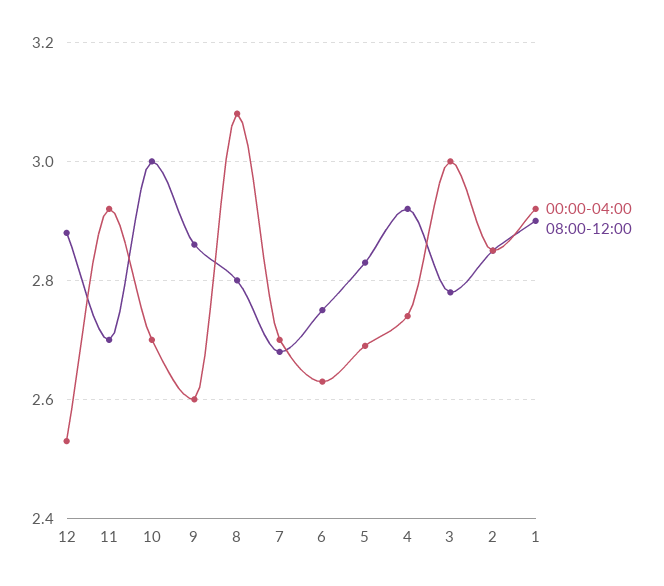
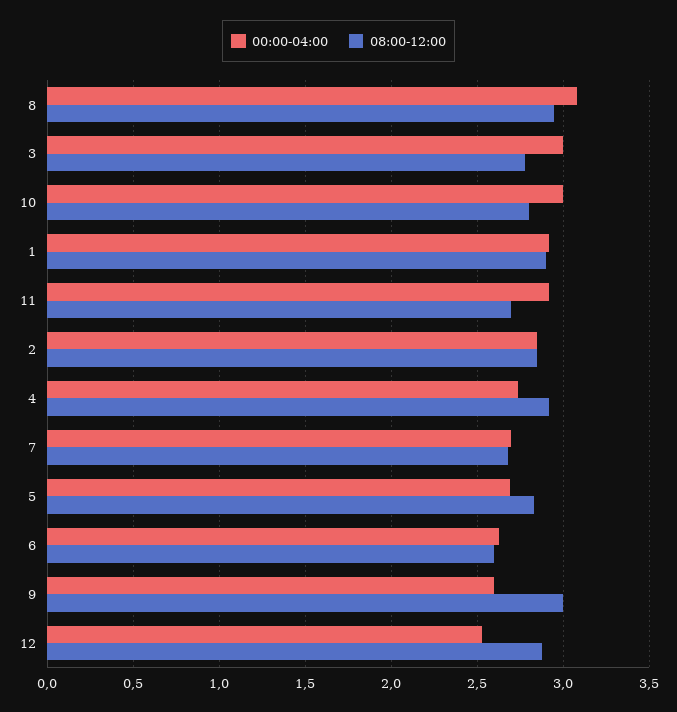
00:00-04:00, 10: 2.7 -> 3
08:00-12:00, 10: 3 -> 2.8
08:00-12:00, 9: 2.85 -> 3
08:00-12:00, 8: 2.8 -> 2.95
08:00-12:00, 6: 2.75 -> 2.6

